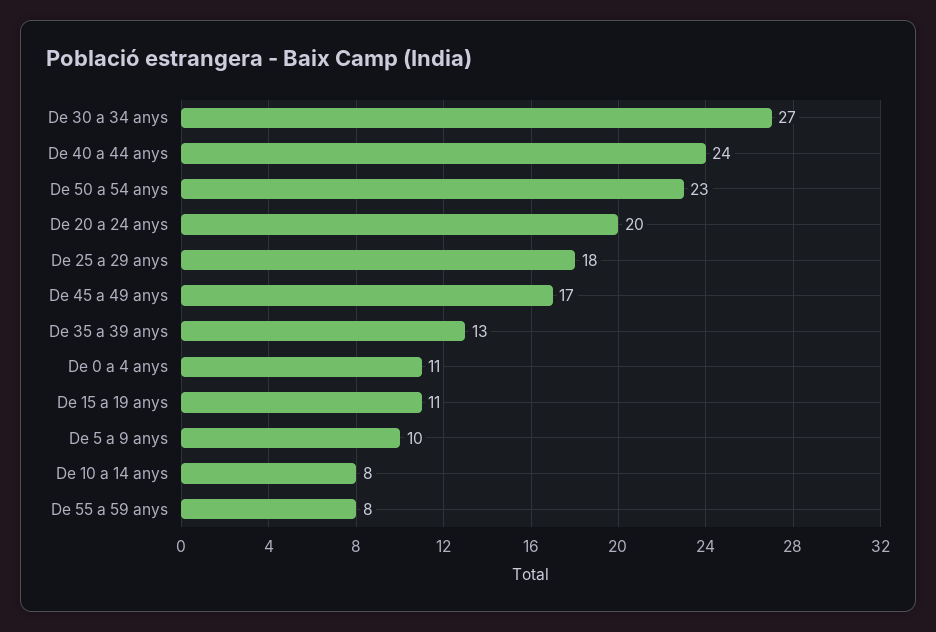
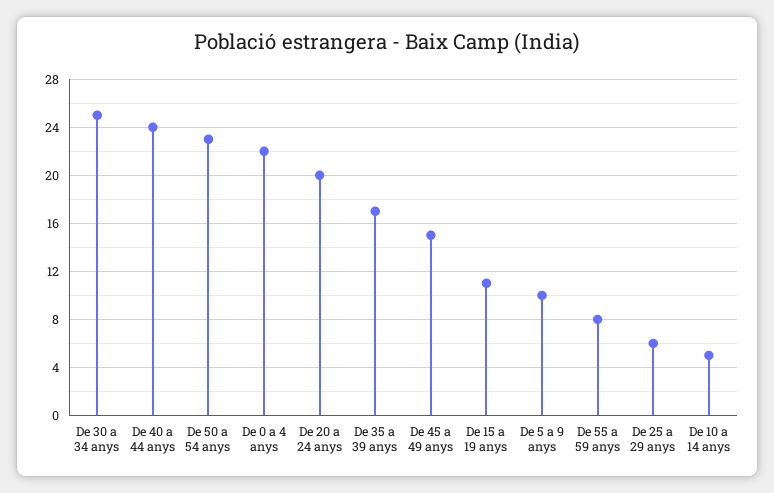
De 30 a 34 anys: 27 -> 25
De 25 a 29 anys: 18 -> 6
De 45 a 49 anys: 17 -> 15
De 35 a 39 anys: 13 -> 17
De 0 a 4 anys: 11 -> 22
De 10 a 14 anys: 8 -> 5

